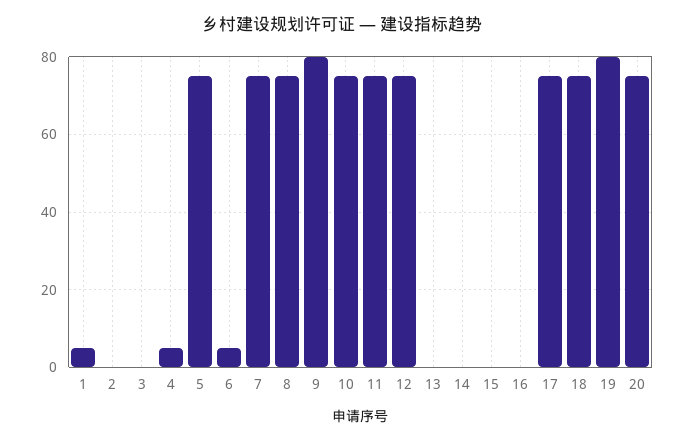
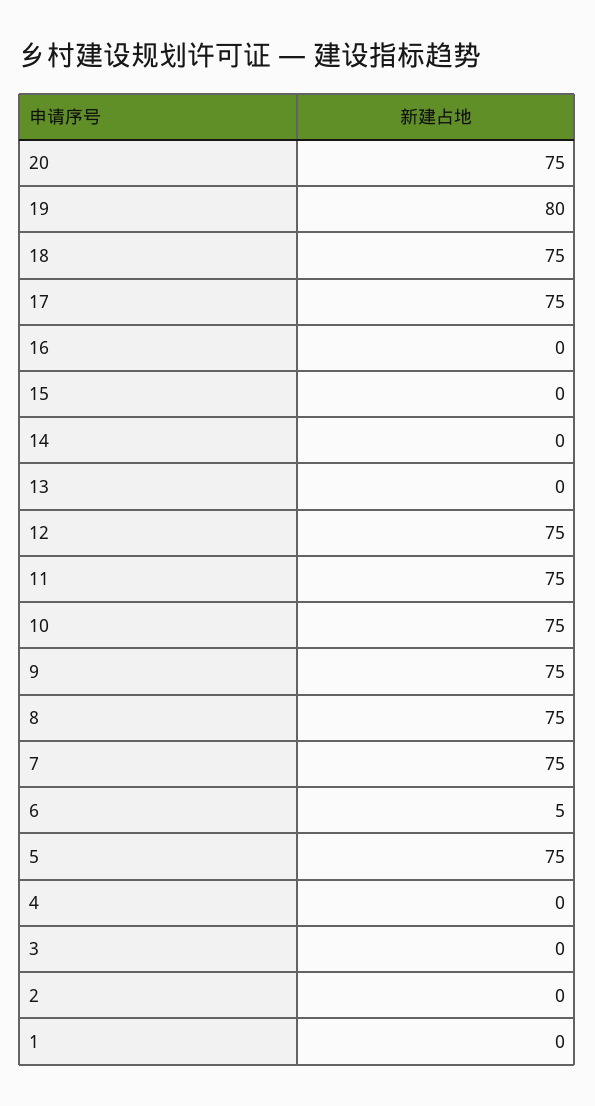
1: 5 -> 0
4: 5 -> 0
9: 80 -> 75

